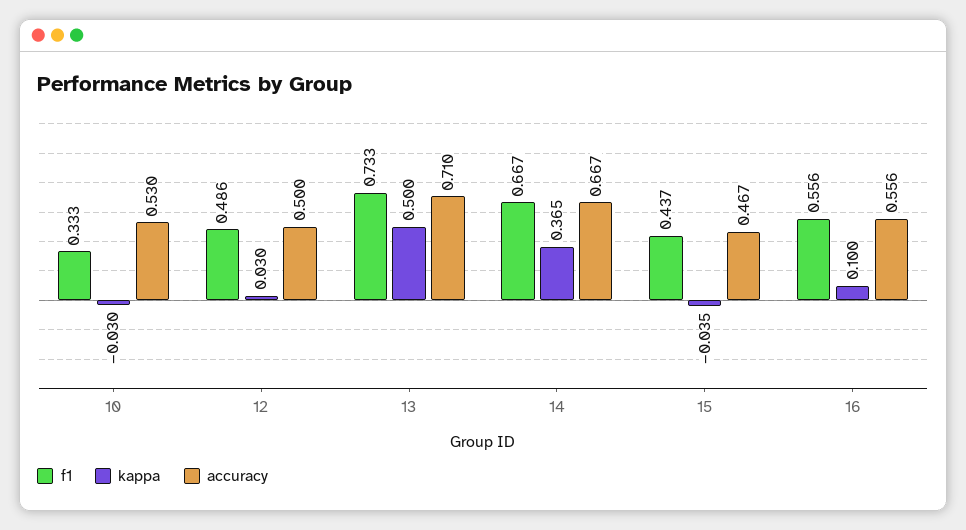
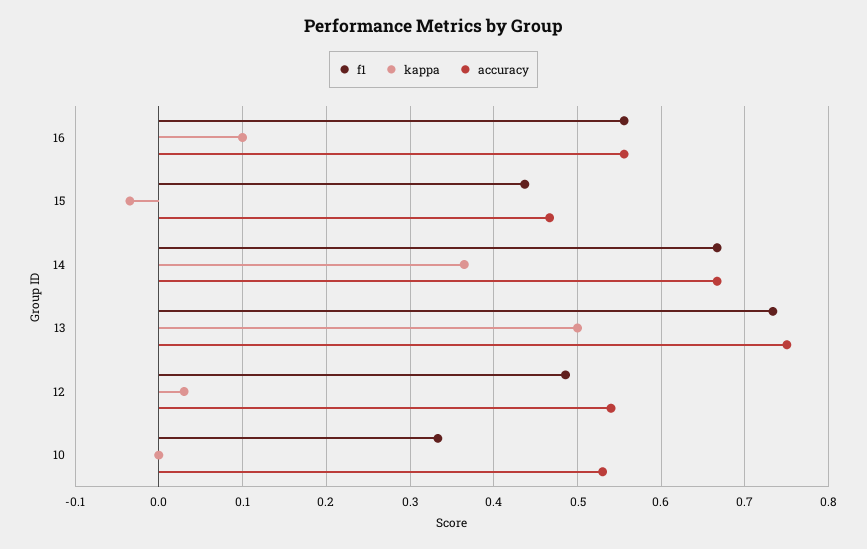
kappa, 10: -0.03 -> 0
accuracy, 12: 0.5 -> 0.54
accuracy, 13: 0.71 -> 0.75

